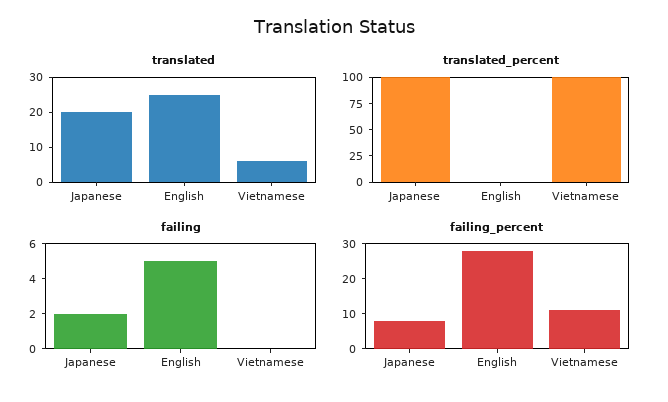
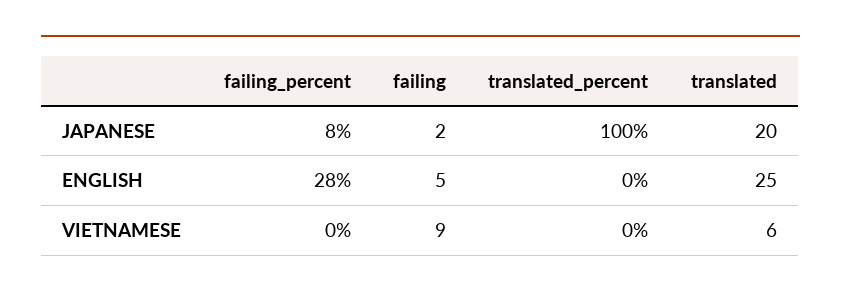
translated_percent, Vietnamese: 100 -> 0
failing, Vietnamese: 0 -> 9
failing_percent, Vietnamese: 10 -> 0

